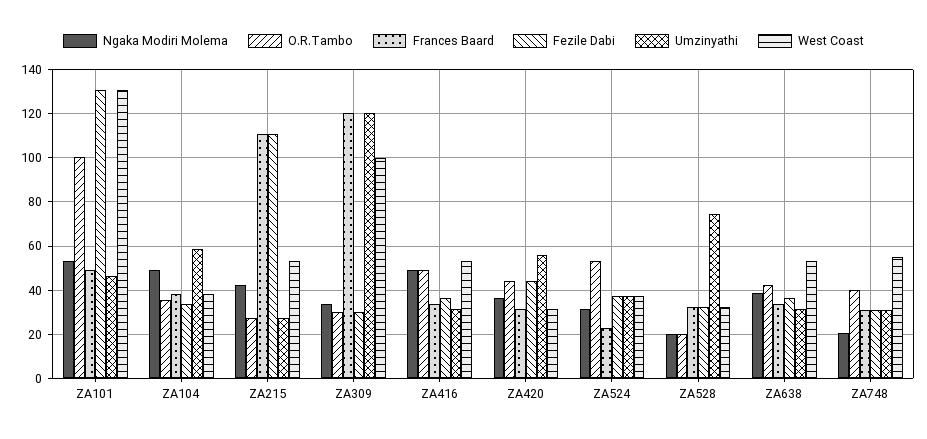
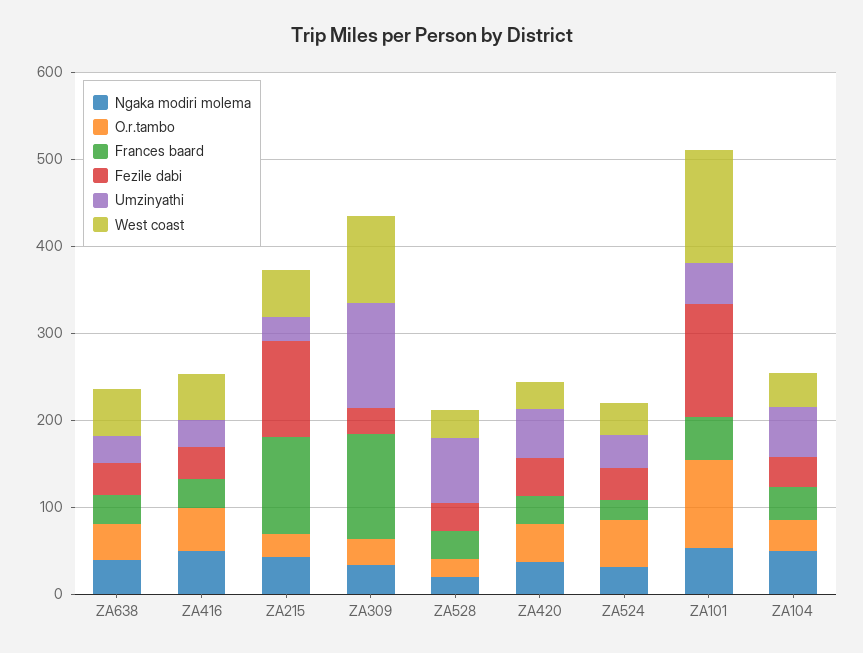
Ngaka Modiri Molema, ZA748: 20 -> none
O.R.Tambo, ZA748: 40 -> none
Frances Baard, ZA748: 30 -> none
Fezile Dabi, ZA748: 30 -> none
Umzinyathi, ZA748: 30 -> none
West Coast, ZA748: 55 -> none

